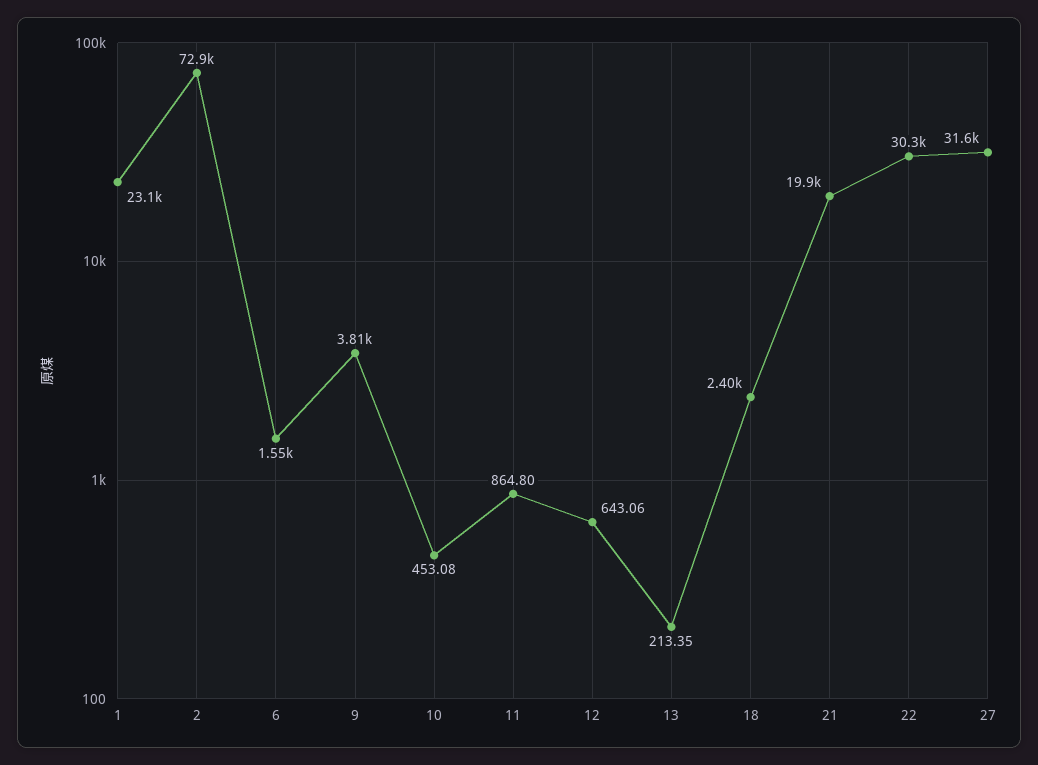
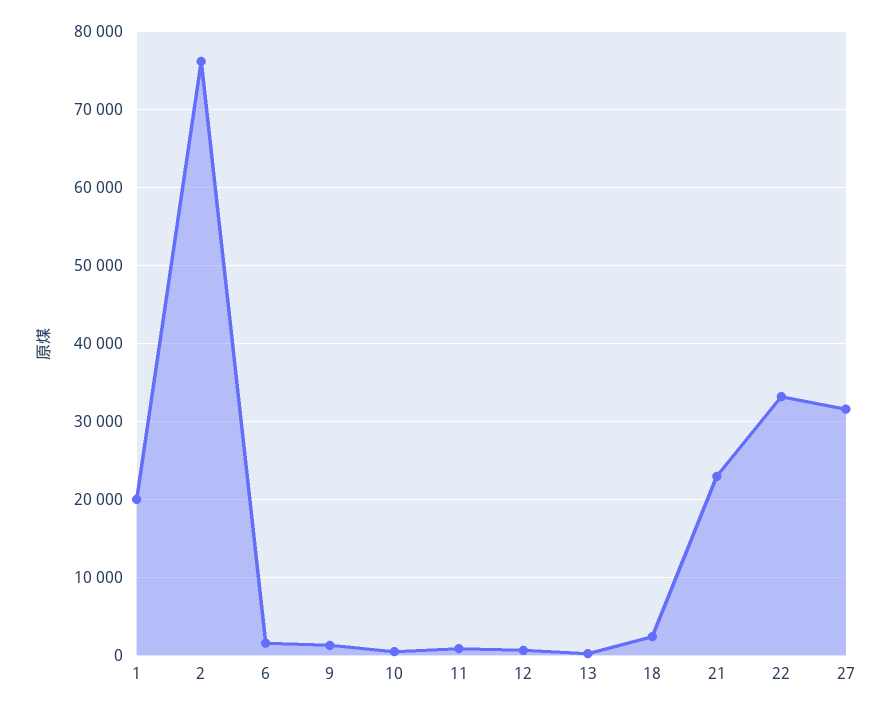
1: 23100 -> 20000
2: 72900 -> 76000
9: 3810 -> 1000
21: 19900 -> 23000
22: 30300 -> 33000

